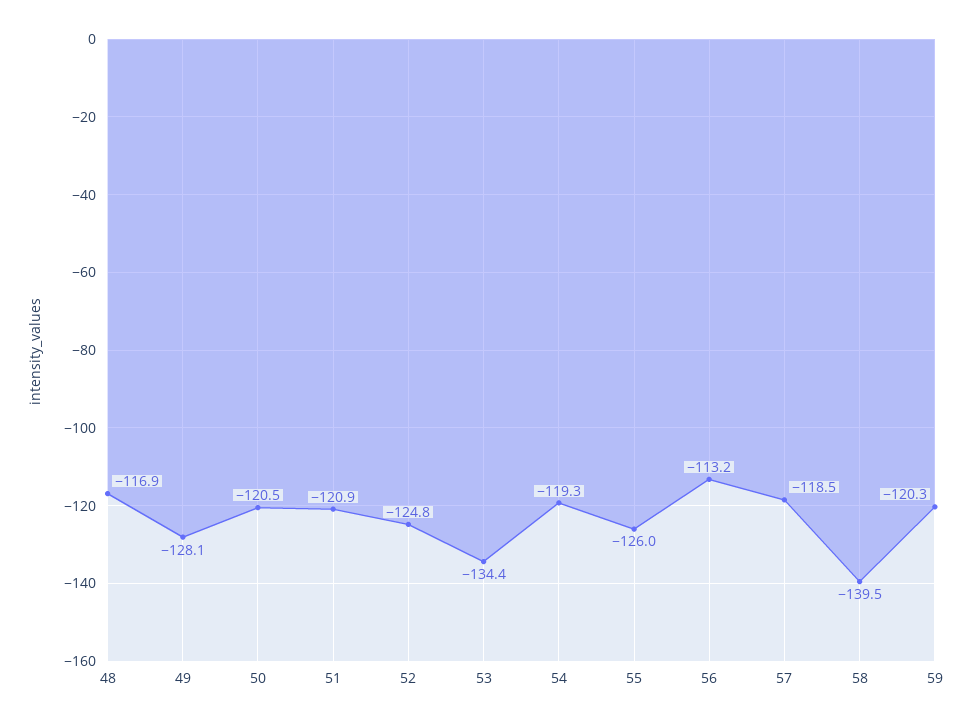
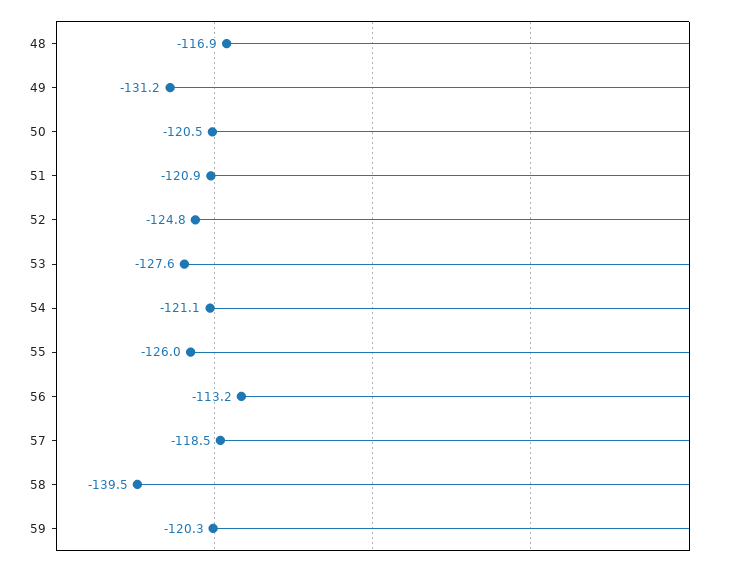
49: -128.1 -> -131.2
53: -134.4 -> -127.6
54: -119.3 -> -121.1

